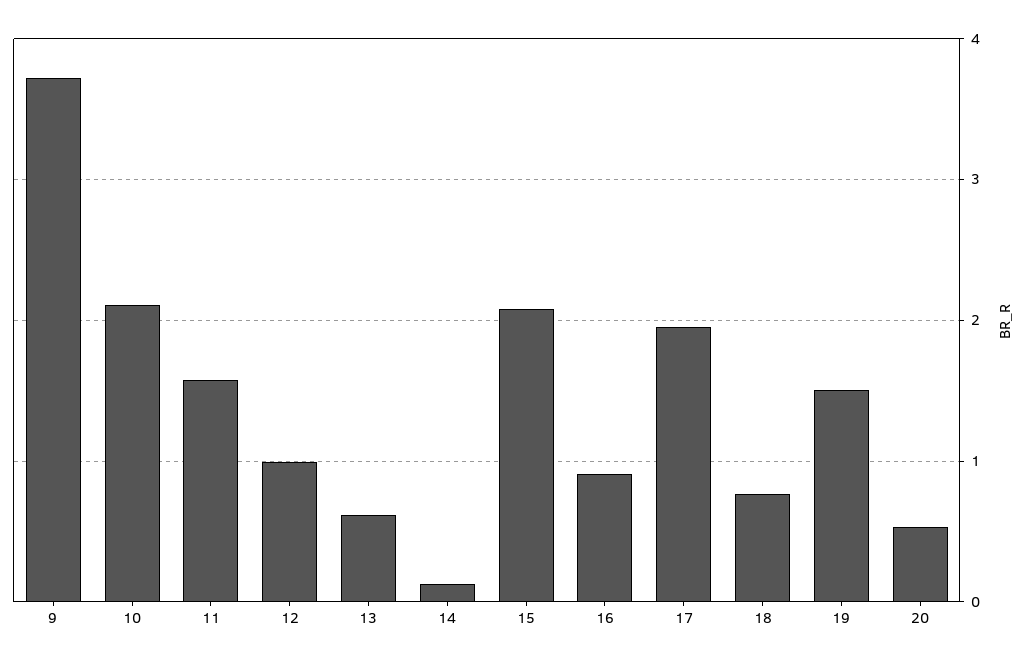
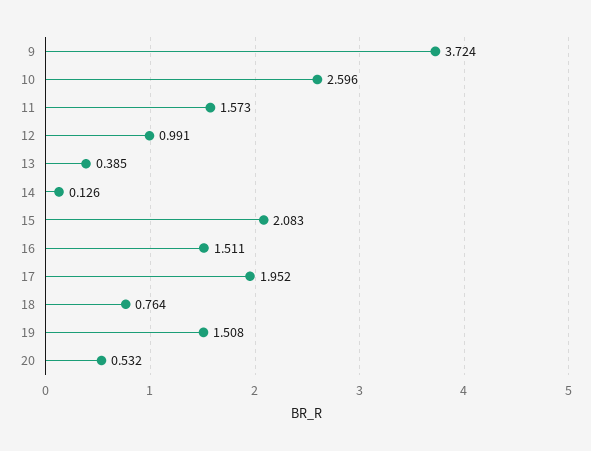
10: 2.1 -> 2.596
13: 0.6 -> 0.385
16: 0.9 -> 1.511

